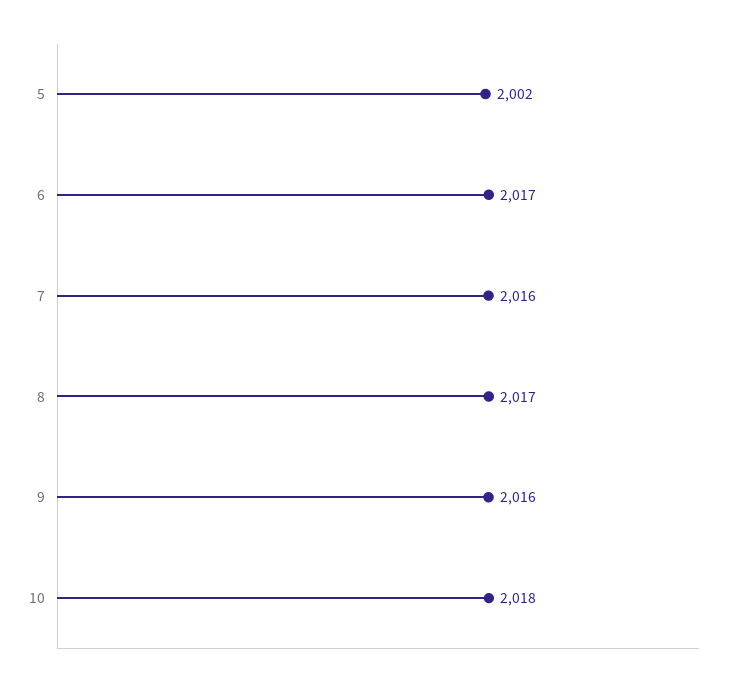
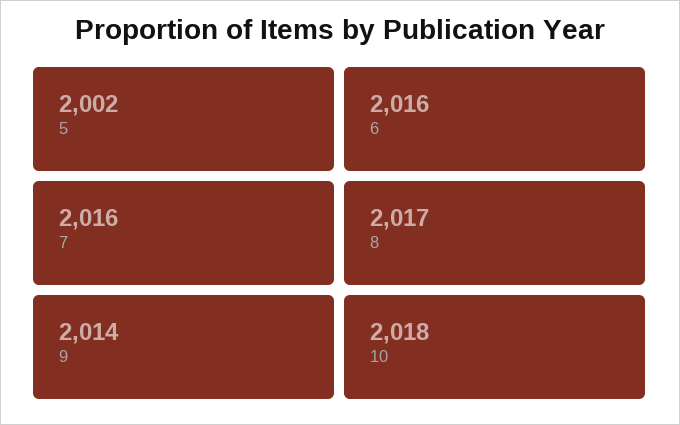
6: 2017 -> 2016
9: 2016 -> 2014

